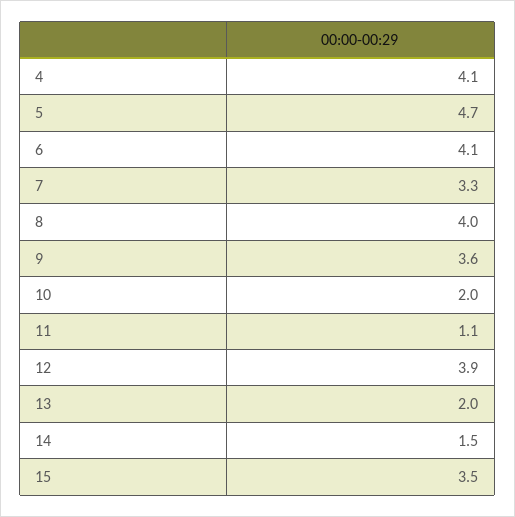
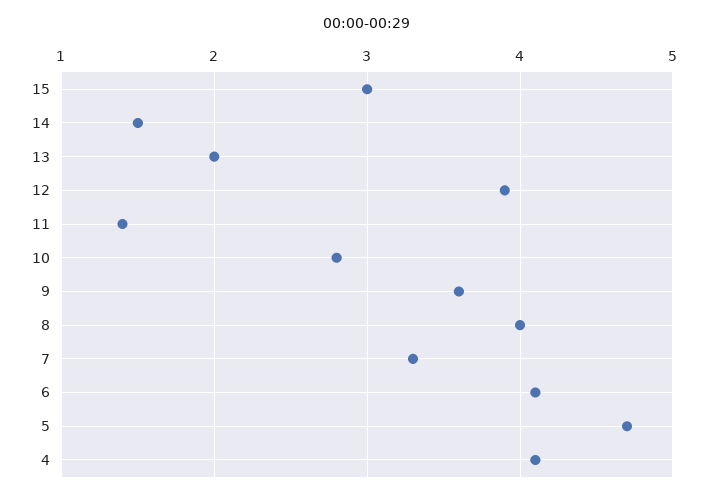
10: 2 -> 2.8
11: 1.1 -> 1.4
15: 3.5 -> 3

